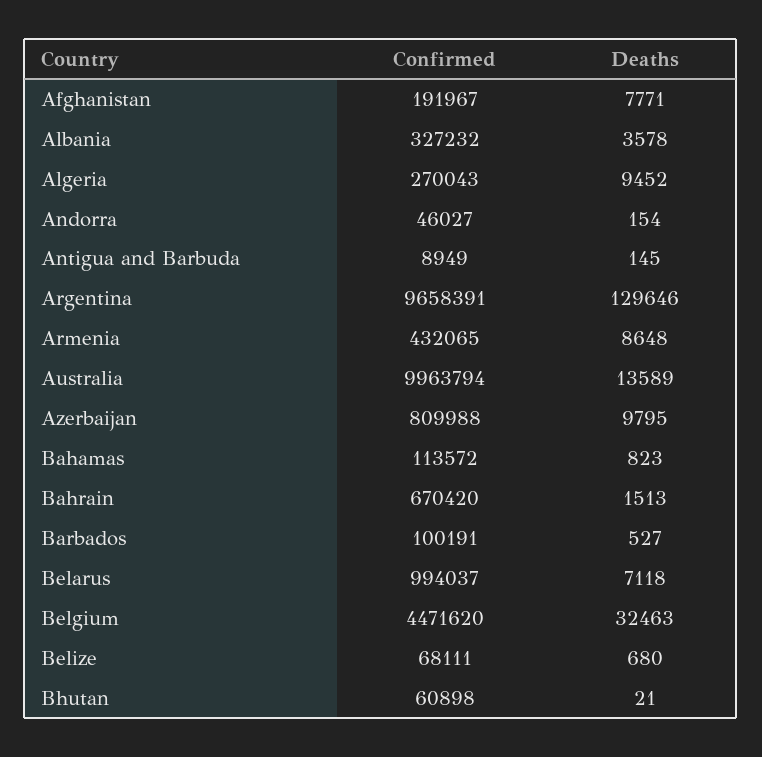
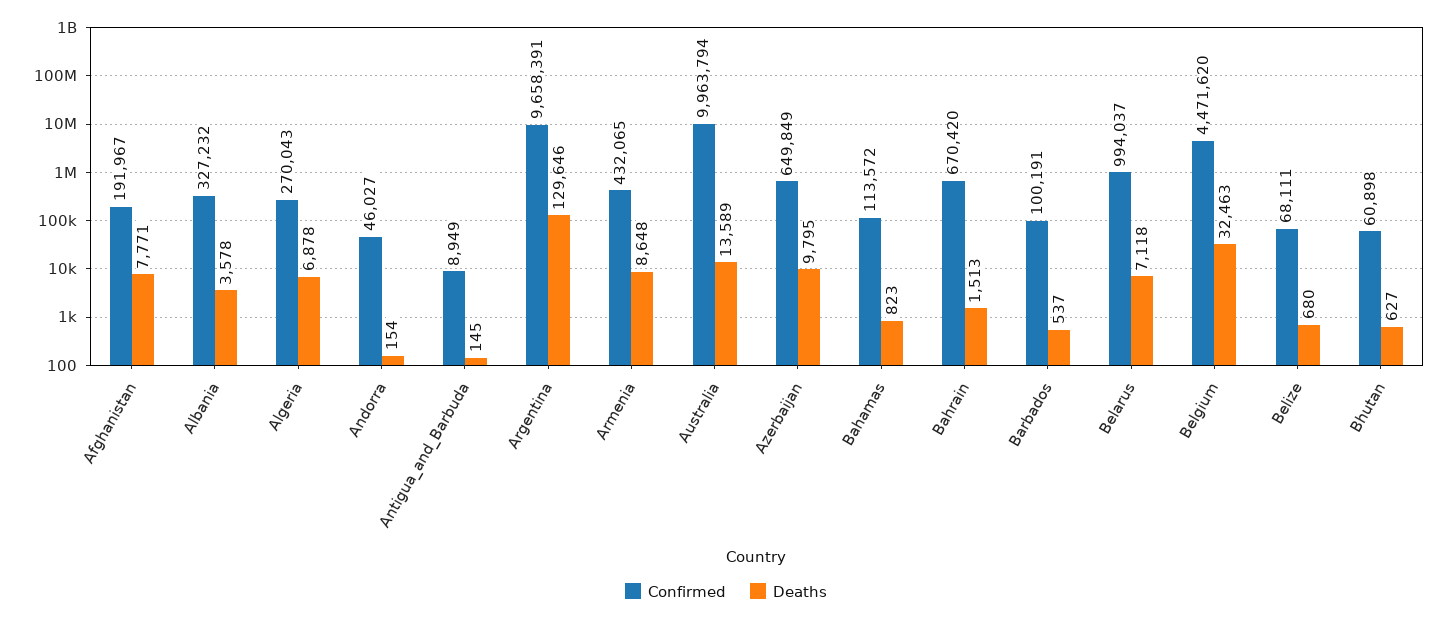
Deaths, Algeria: 9452 -> 6878
Confirmed, Azerbaijan: 809988 -> 649849
Deaths, Barbados: 527 -> 537
Deaths, Bhutan: 21 -> 627

